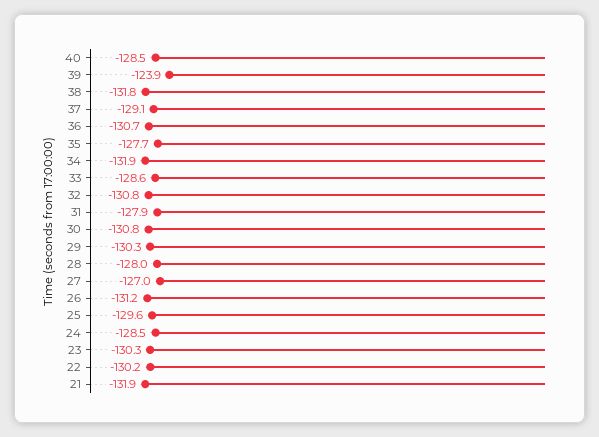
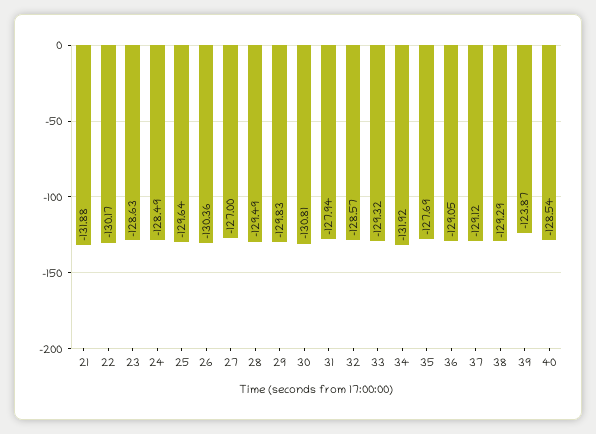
38: -131.8 -> -129.29
36: -130.7 -> -129.05
33: -128.6 -> -129.32
32: -130.8 -> -128.57
29: -130.3 -> -129.83
28: -128 -> -129.49
26: -131.2 -> -130.36
23: -130.3 -> -128.63

